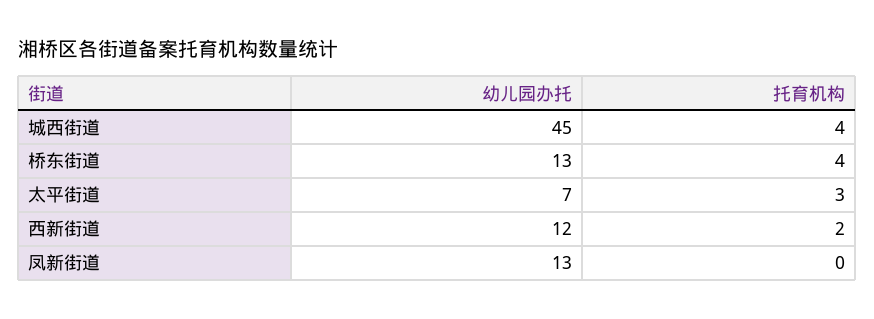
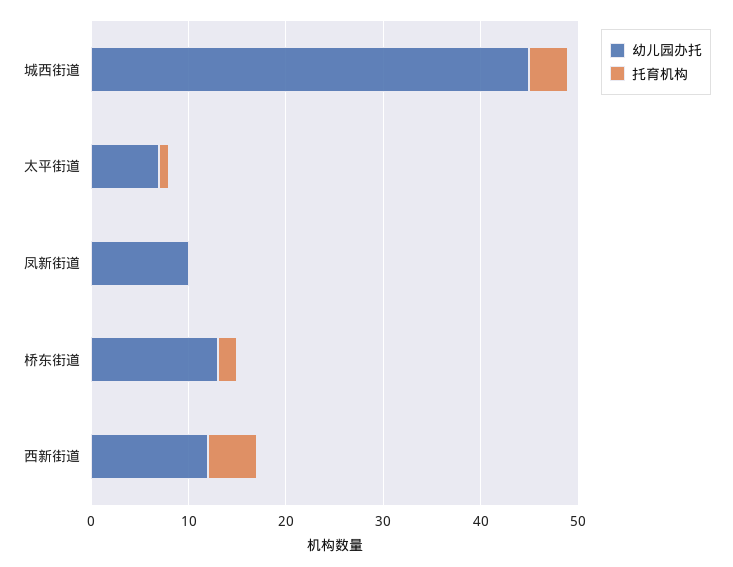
托育机构, 桥东街道: 4 -> 2
托育机构, 太平街道: 3 -> 1
托育机构, 西新街道: 2 -> 5
幼儿园办托, 凤新街道: 13 -> 10

